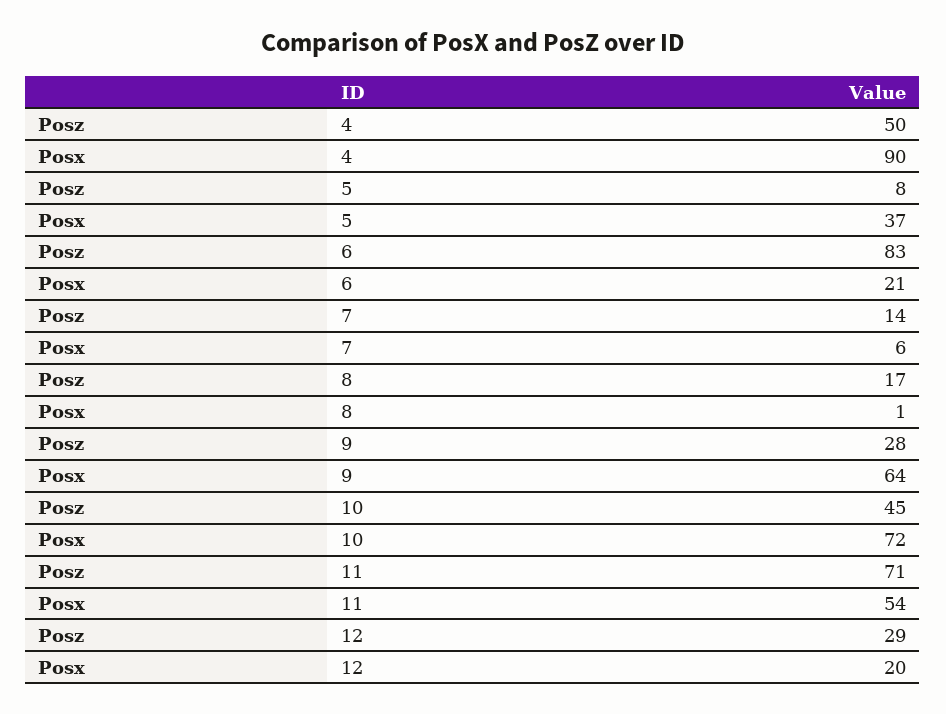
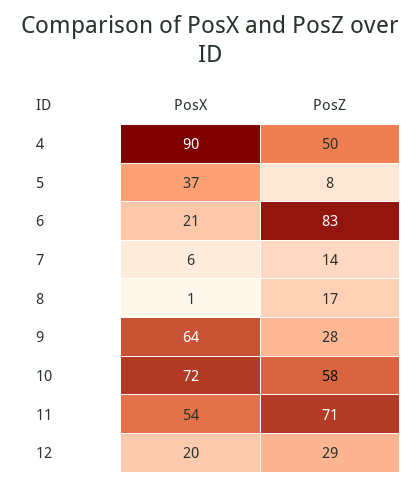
Posz, 10: 45 -> 58

